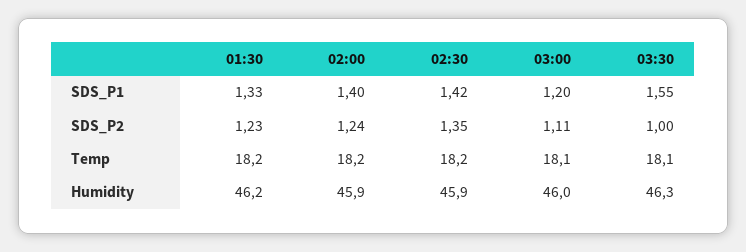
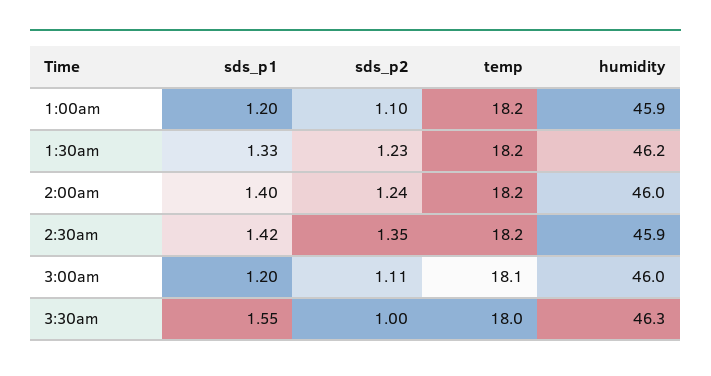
03:30, Temp: 18.1 -> 18
02:00, Humidity: 45.9 -> 46
1:00am, SDS_P1: none -> 1.2
1:00am, SDS_P2: none -> 1.1
1:00am, Temp: none -> 18.2
1:00am, Humidity: none -> 45.9

